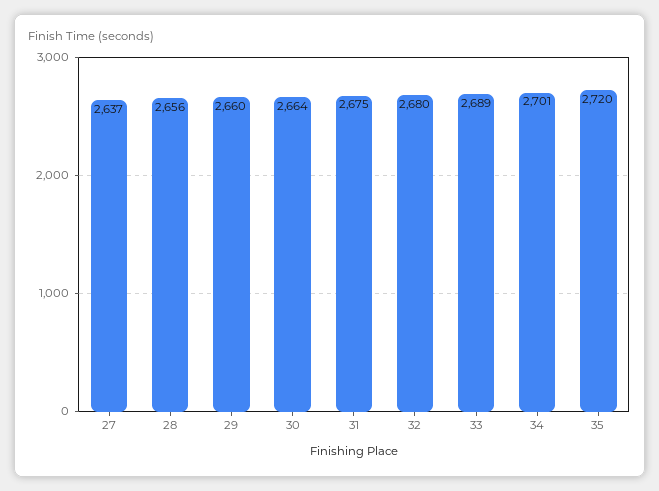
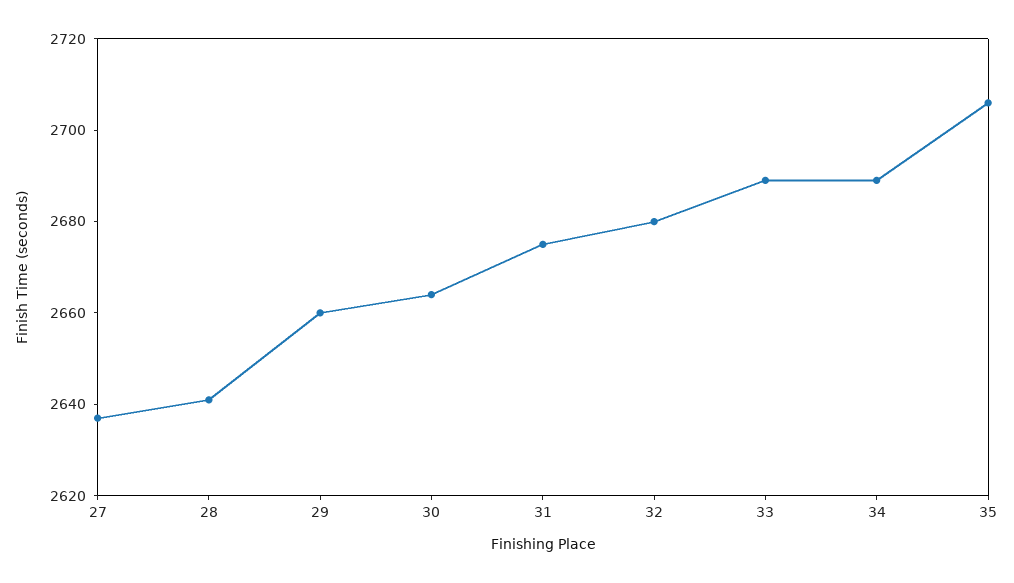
28: 2656 -> 2640
34: 2701 -> 2690
35: 2720 -> 2705

